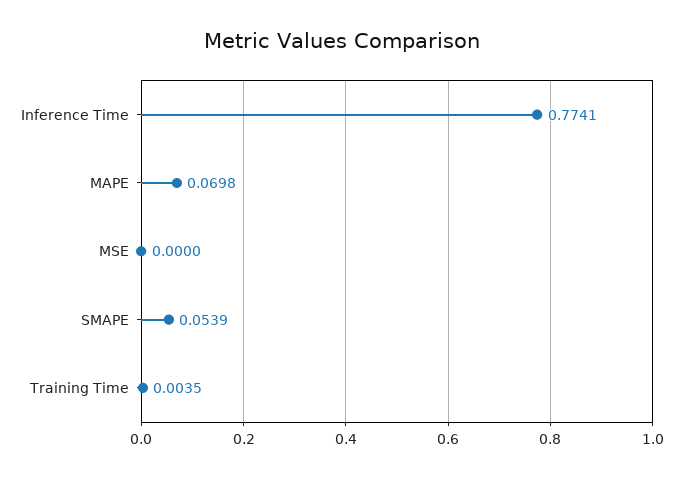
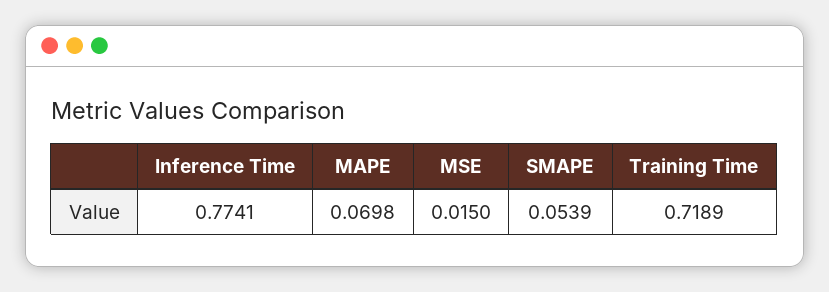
MSE: 0 -> 0.015
Training Time: 0.0035 -> 0.7189

